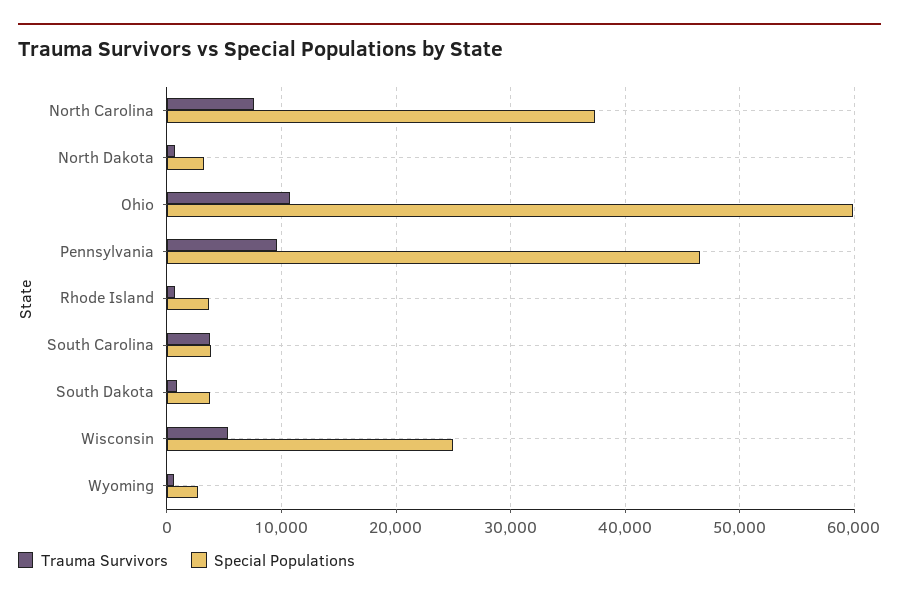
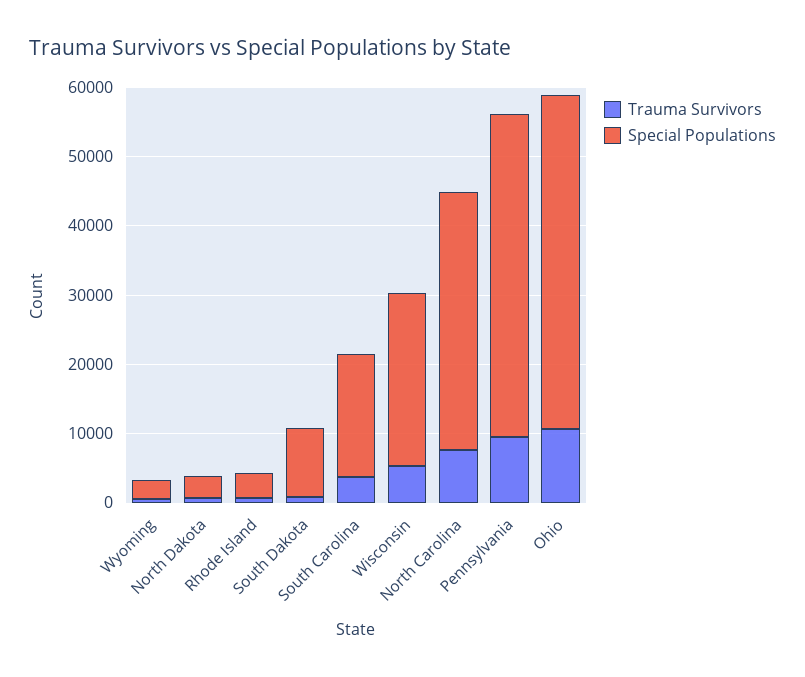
Special Populations, Ohio: 60000 -> 48000
Special Populations, South Carolina: 4000 -> 18000
Special Populations, South Dakota: 4000 -> 10000

